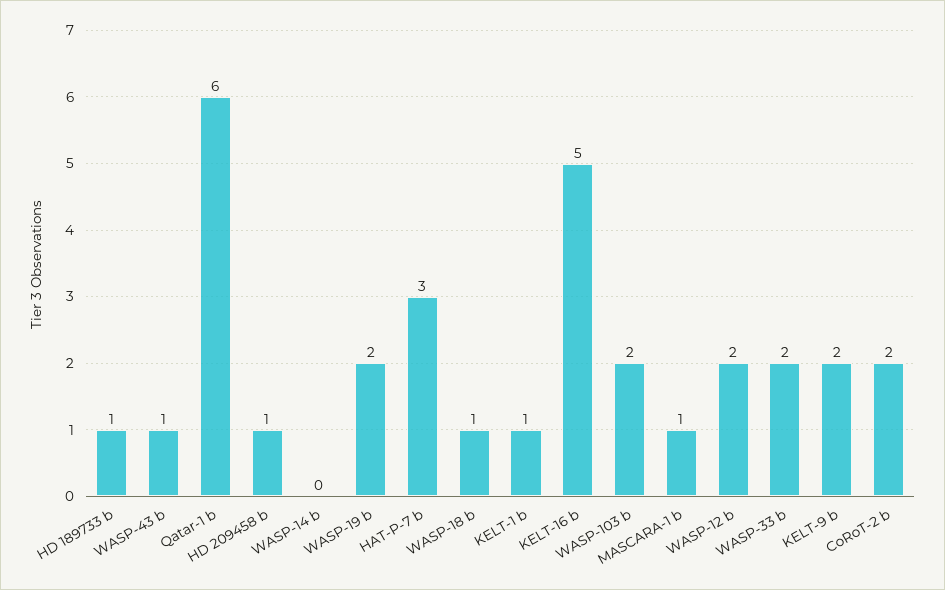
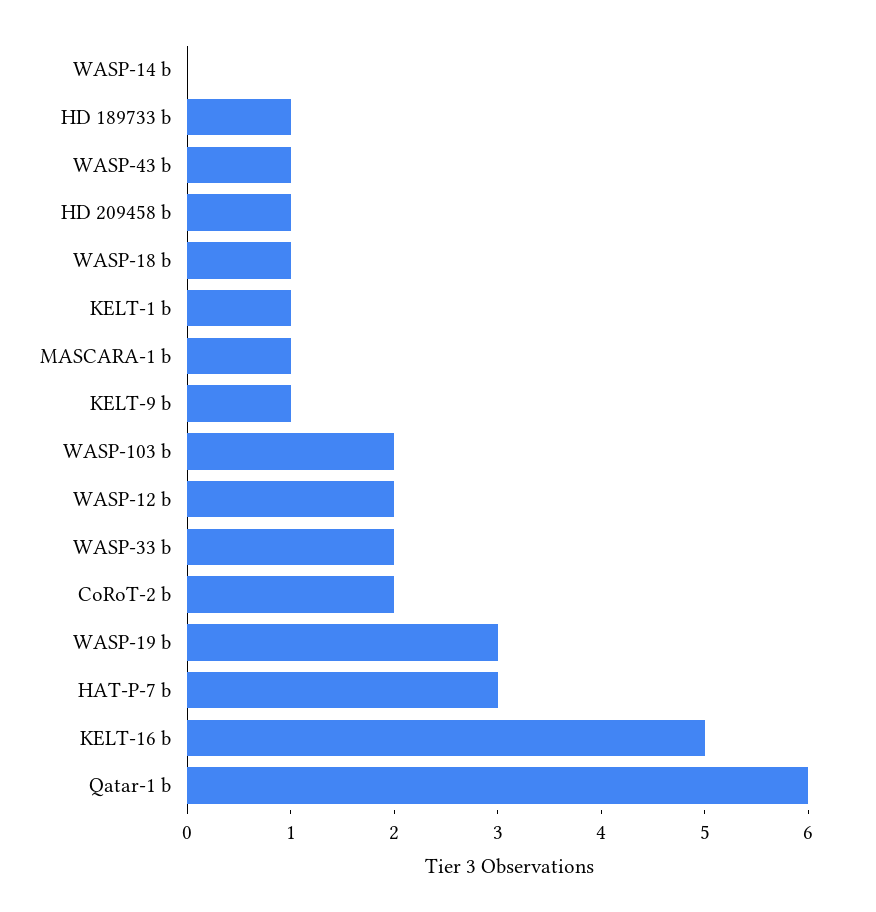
WASP-19 b: 2 -> 3
KELT-9 b: 2 -> 1

